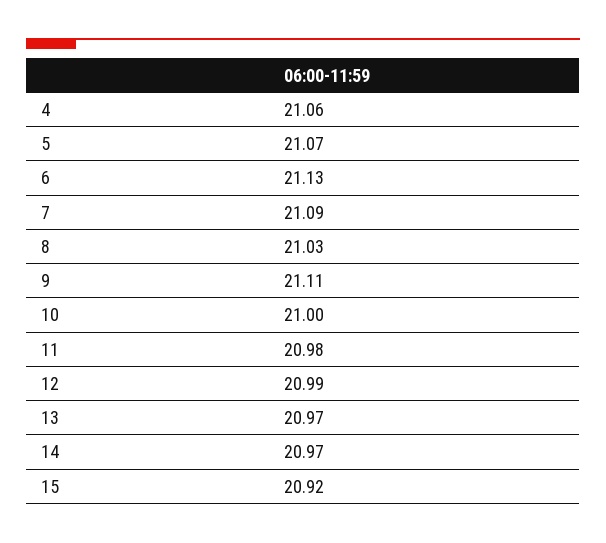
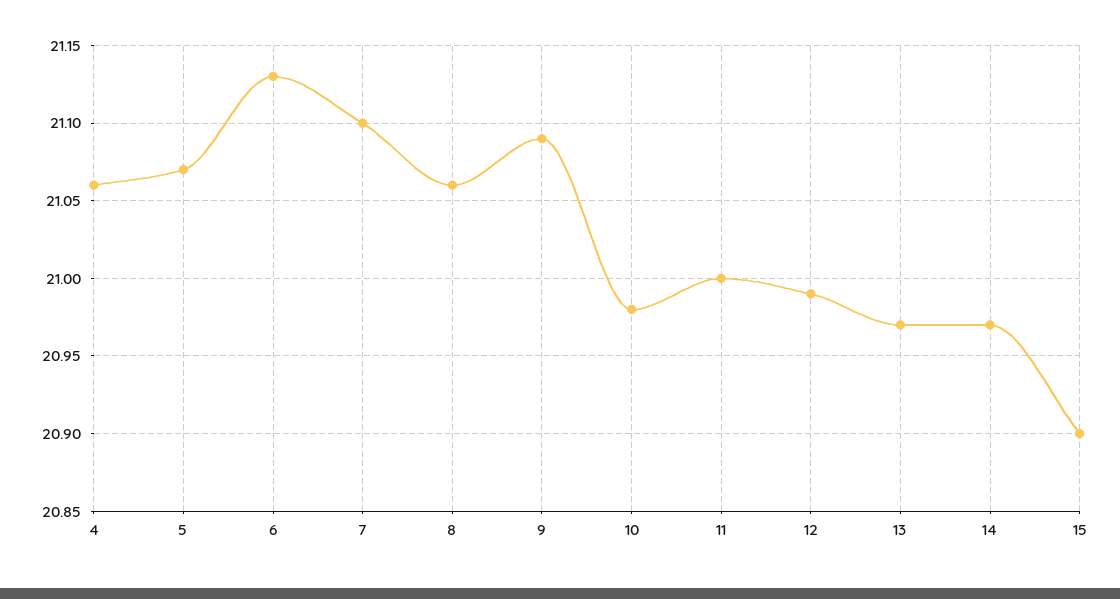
7: 21.09 -> 21.1
8: 21.03 -> 21.06
9: 21.11 -> 21.09
10: 21 -> 20.98
11: 20.98 -> 21
15: 20.92 -> 20.9

